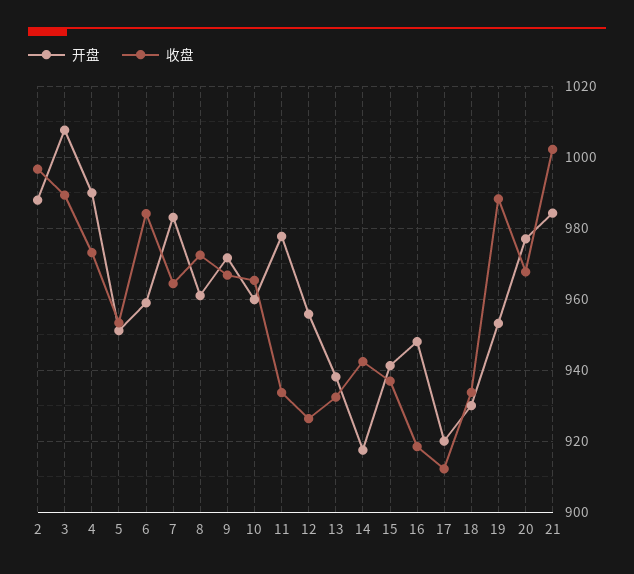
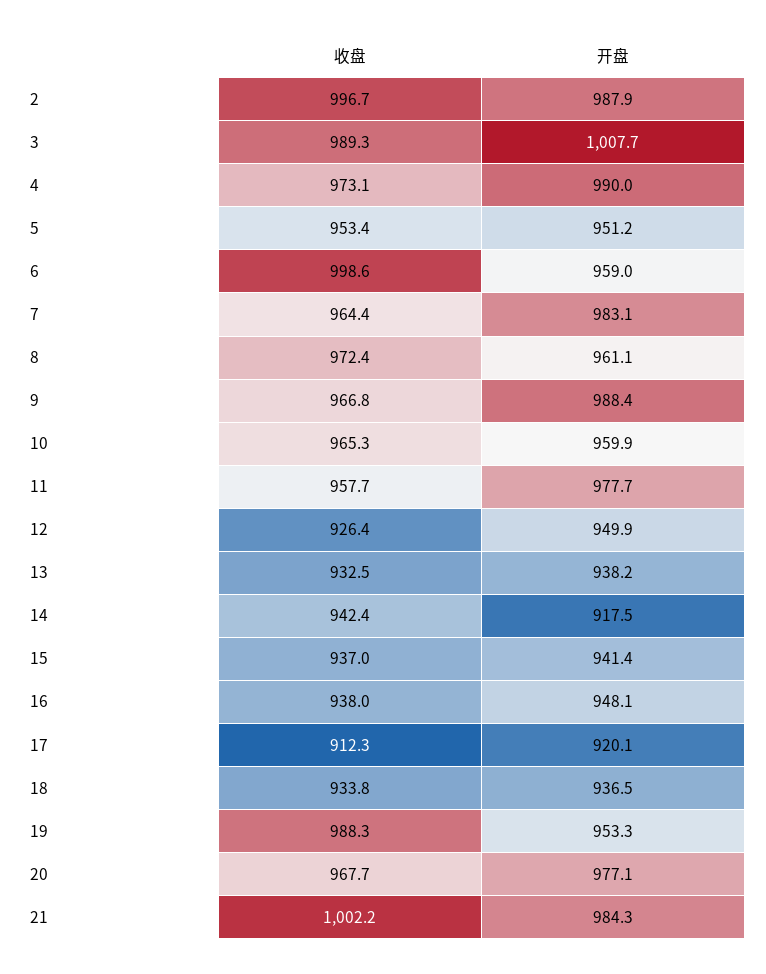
收盘, 6: 984 -> 998.6
开盘, 9: 972 -> 988.4
收盘, 11: 934 -> 957.7
开盘, 12: 956 -> 949.9
收盘, 16: 918 -> 938
开盘, 18: 930 -> 936.5

